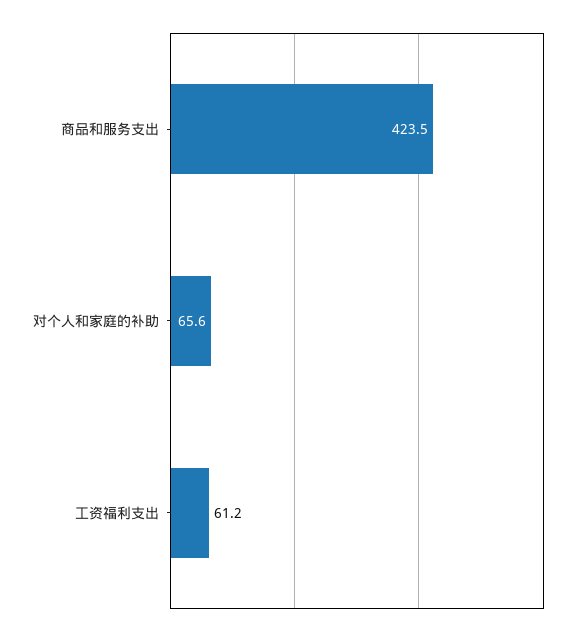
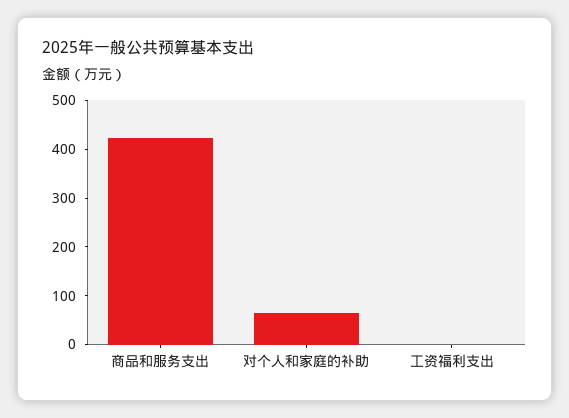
工资福利支出: 61.2 -> 0

